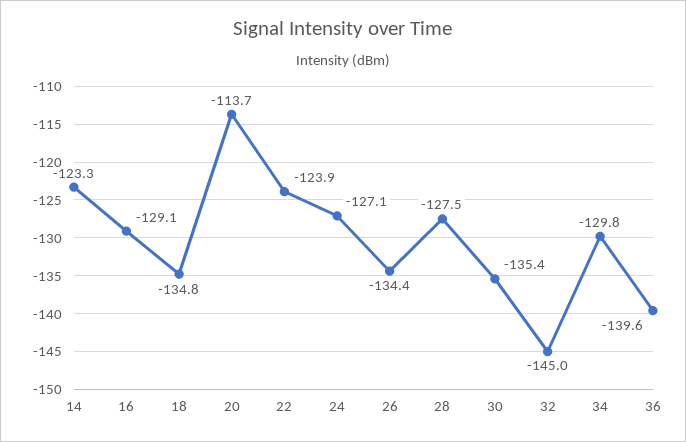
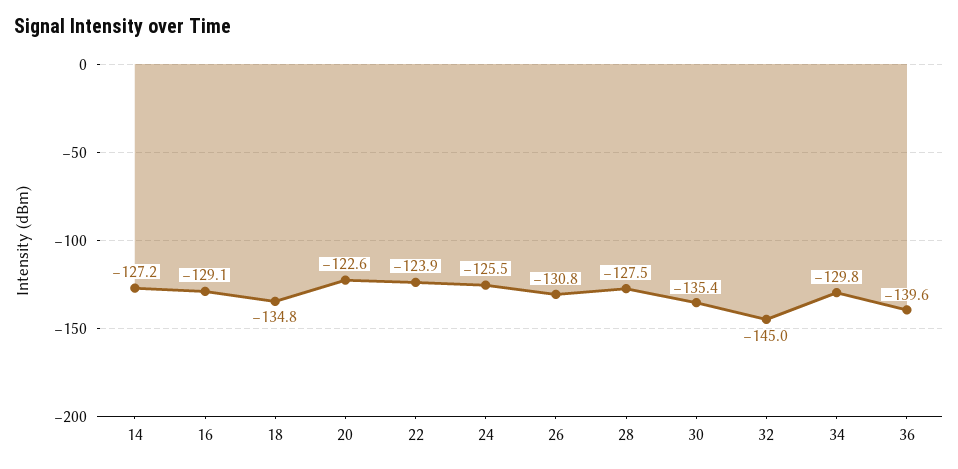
14: -123.3 -> -127.2
20: -113.7 -> -122.6
24: -127.1 -> -125.5
26: -134.4 -> -130.8

